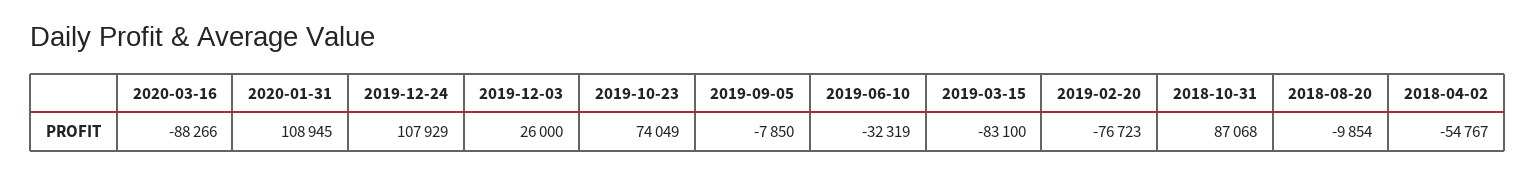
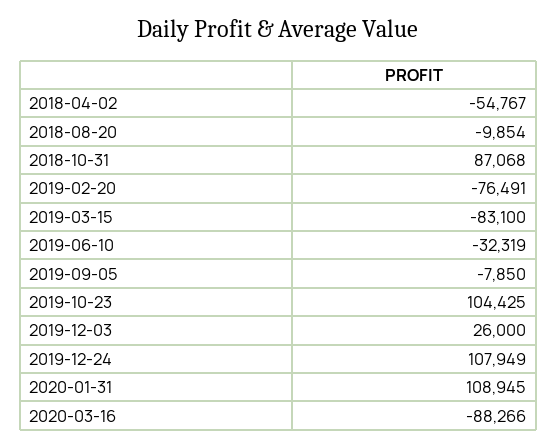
2019-12-24: 107929 -> 107949
2019-10-23: 74049 -> 104425
2019-02-20: -76723 -> -76491

